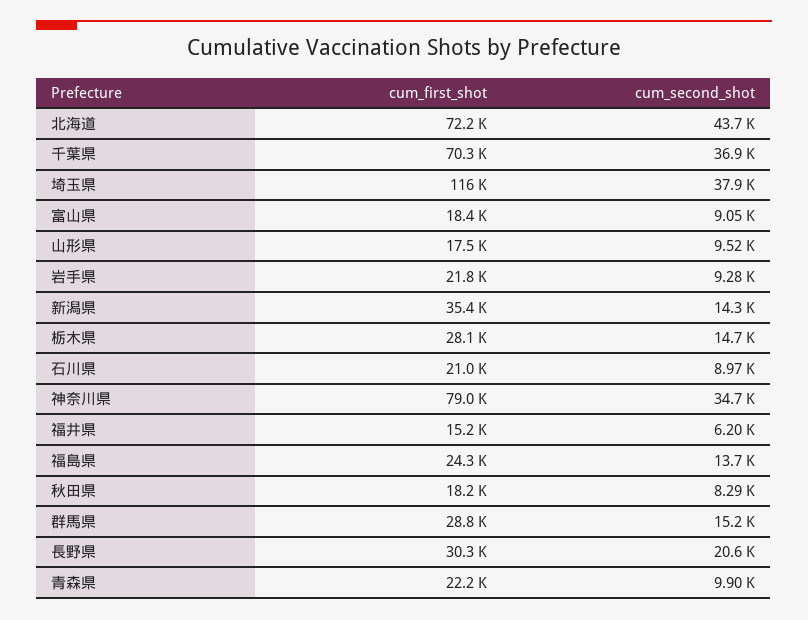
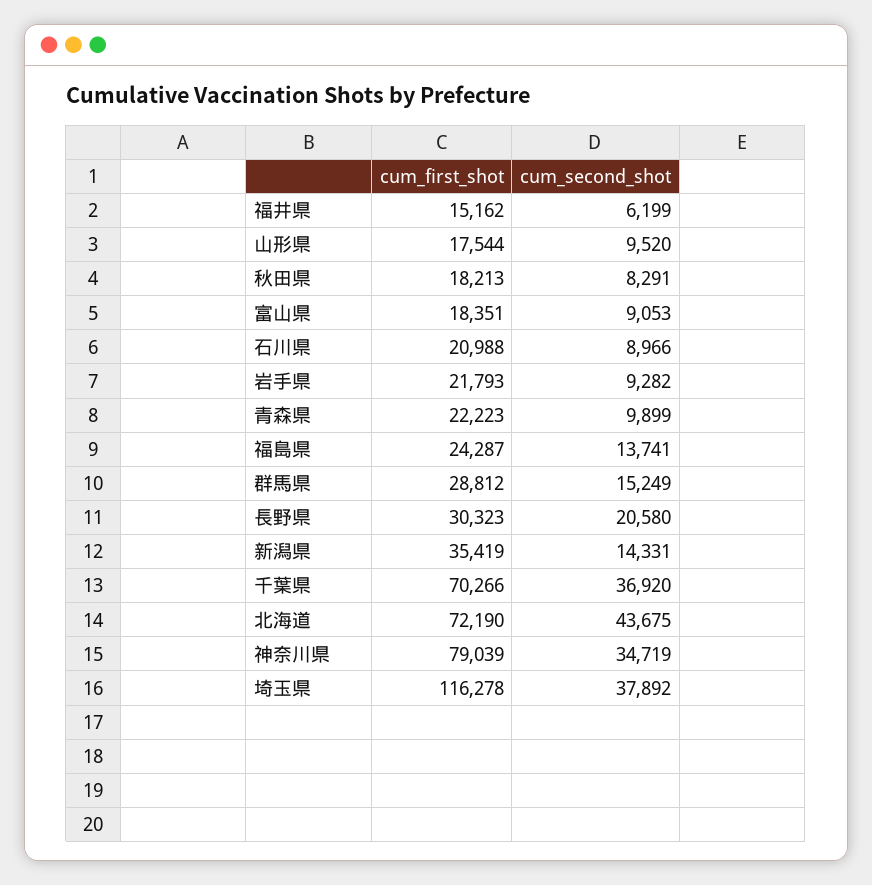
cum_first_shot, 栃木県: 28100 -> none
cum_second_shot, 栃木県: 14700 -> none

